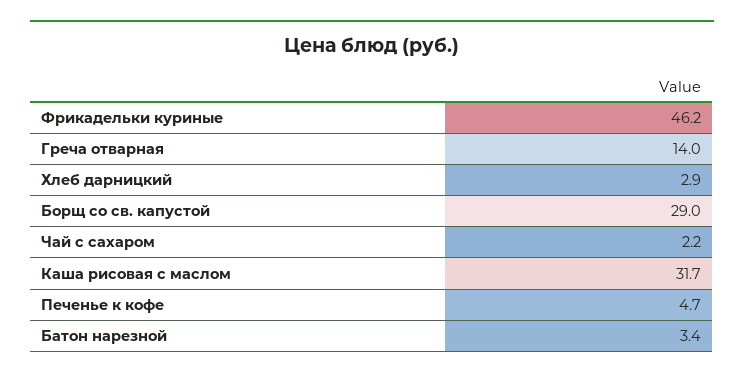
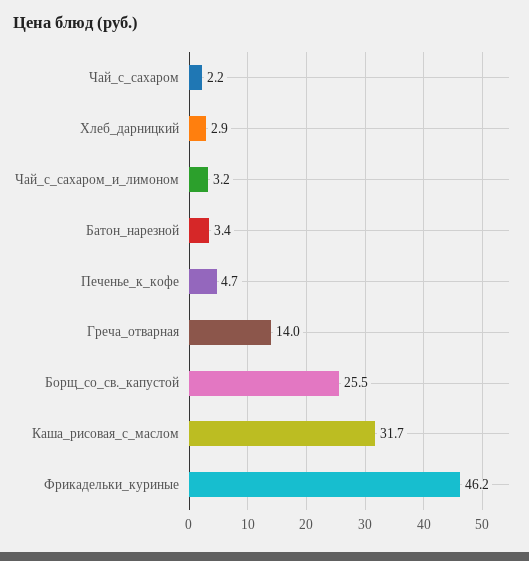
Борщ со св. капустой: 29 -> 25.5
Чай_с_сахаром_и_лимоном: none -> 3.2

